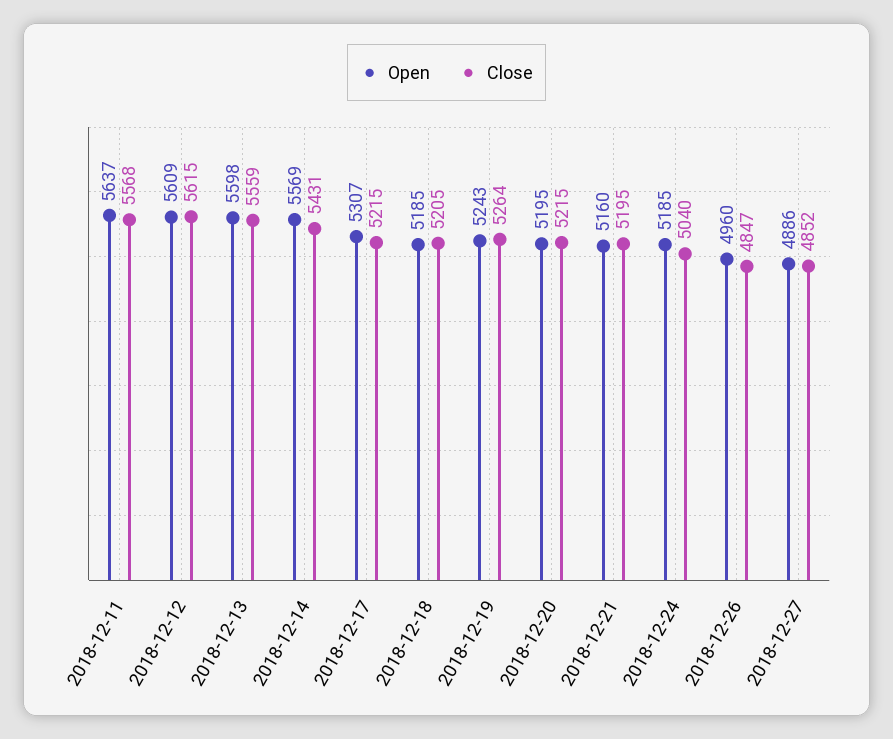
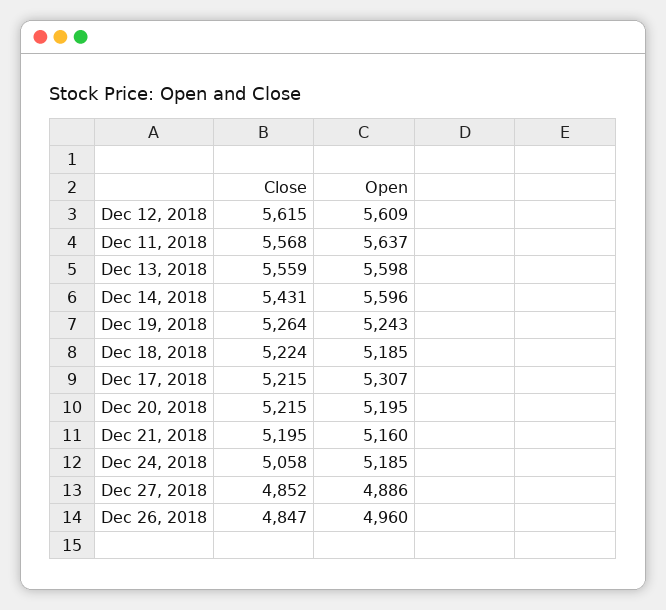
Open, 2018-12-14: 5569 -> 5596
Close, 2018-12-18: 5205 -> 5224
Close, 2018-12-24: 5040 -> 5058

